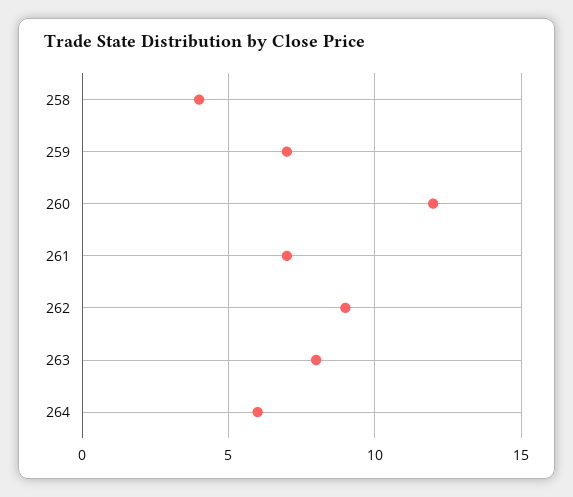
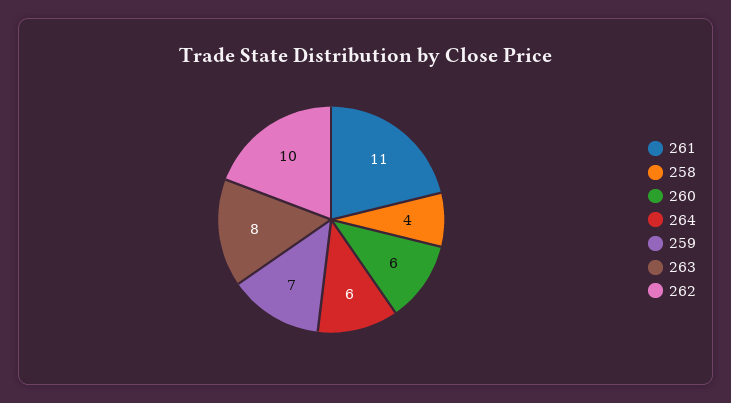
260: 12 -> 6
261: 7 -> 11
262: 9 -> 10

